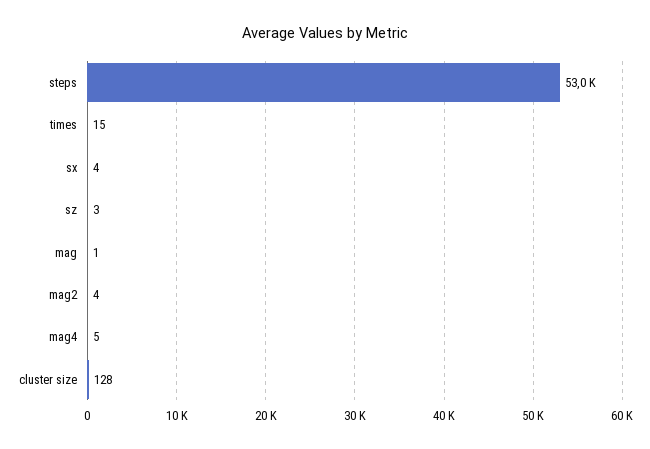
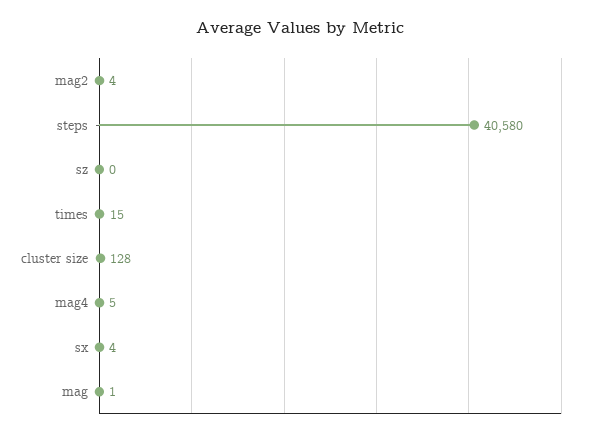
steps: 53000 -> 40580
sz: 3 -> 0

